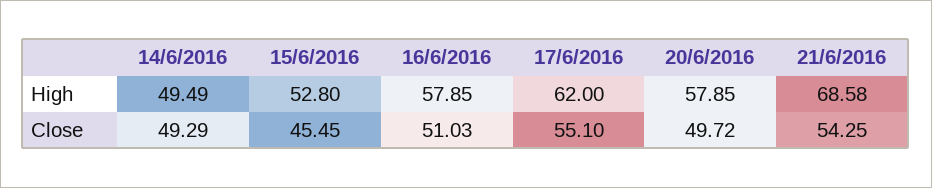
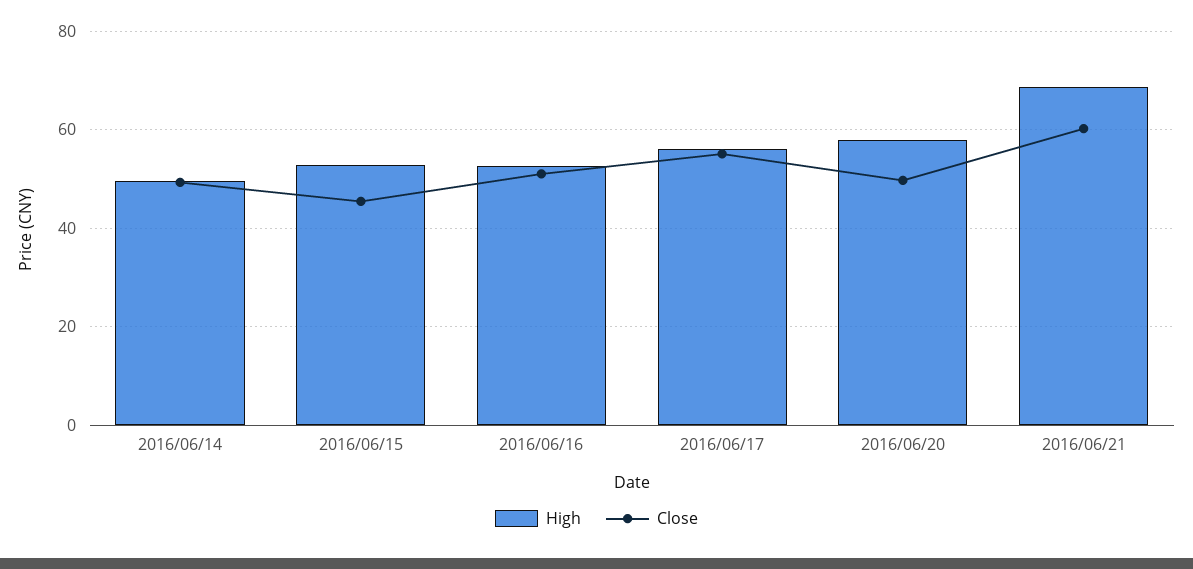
High, 16/6/2016: 57.85 -> 52
High, 17/6/2016: 62 -> 56
Close, 21/6/2016: 54.25 -> 60

